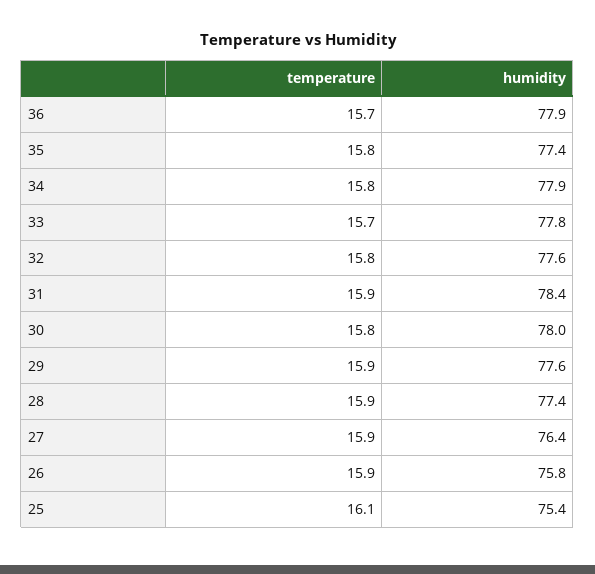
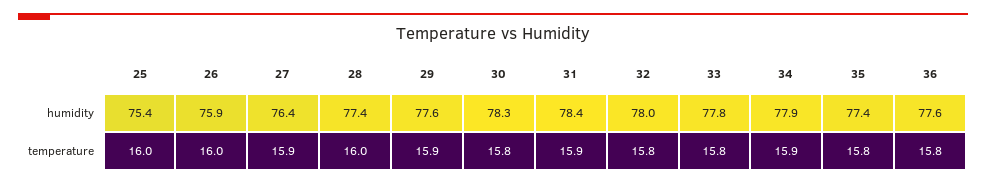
temperature, 36: 15.7 -> 15.8
humidity, 36: 77.9 -> 77.6
temperature, 34: 15.8 -> 15.9
temperature, 33: 15.7 -> 15.8
humidity, 32: 77.6 -> 78
humidity, 30: 78 -> 78.3
temperature, 28: 15.9 -> 16
temperature, 26: 15.9 -> 16
humidity, 26: 75.8 -> 75.9
temperature, 25: 16.1 -> 16

